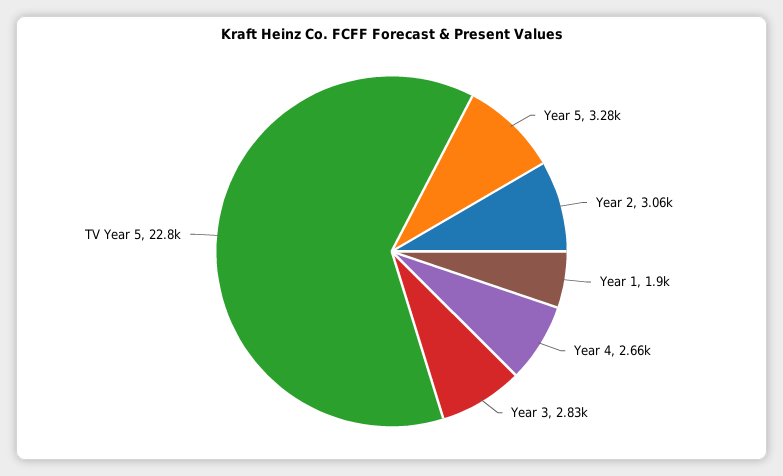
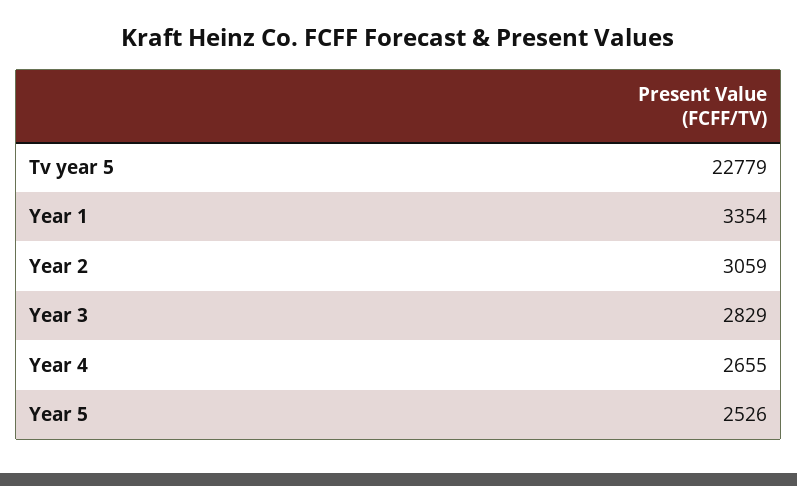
Year 5: 3280 -> 2526
Year 1: 1900 -> 3354

